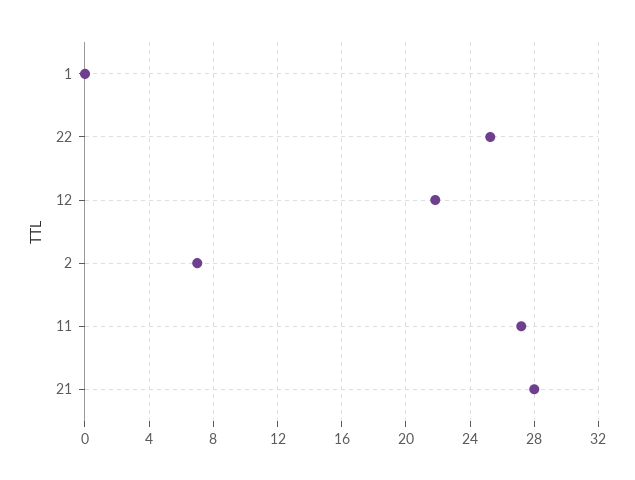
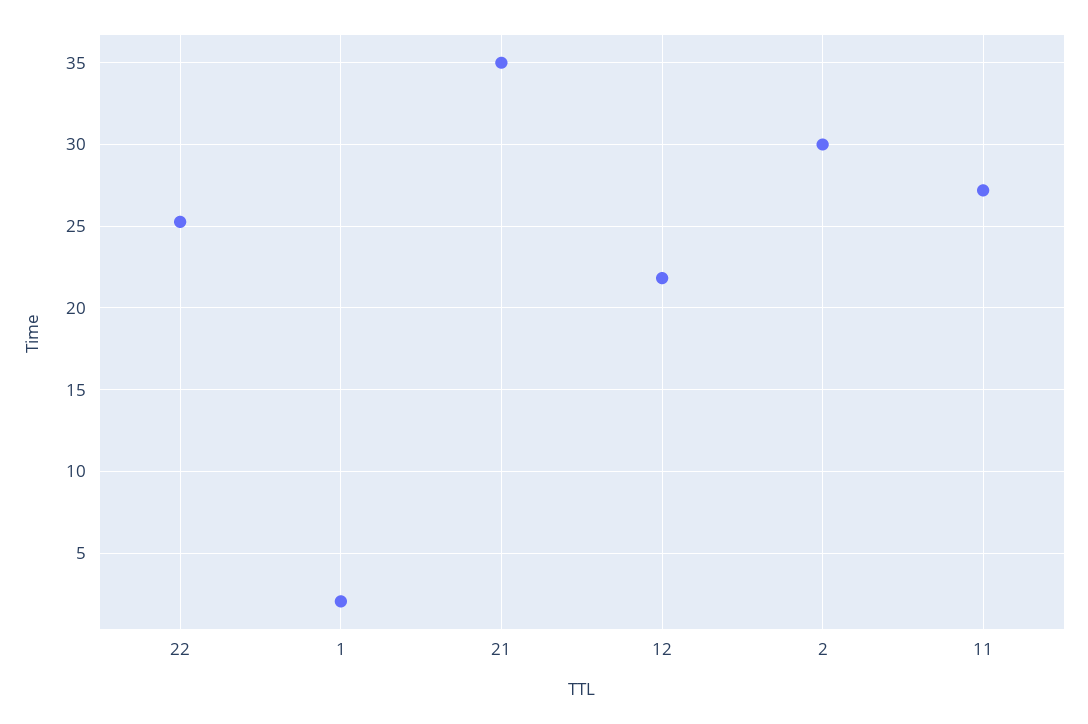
1: 0 -> 2
2: 7 -> 30
21: 28 -> 35

